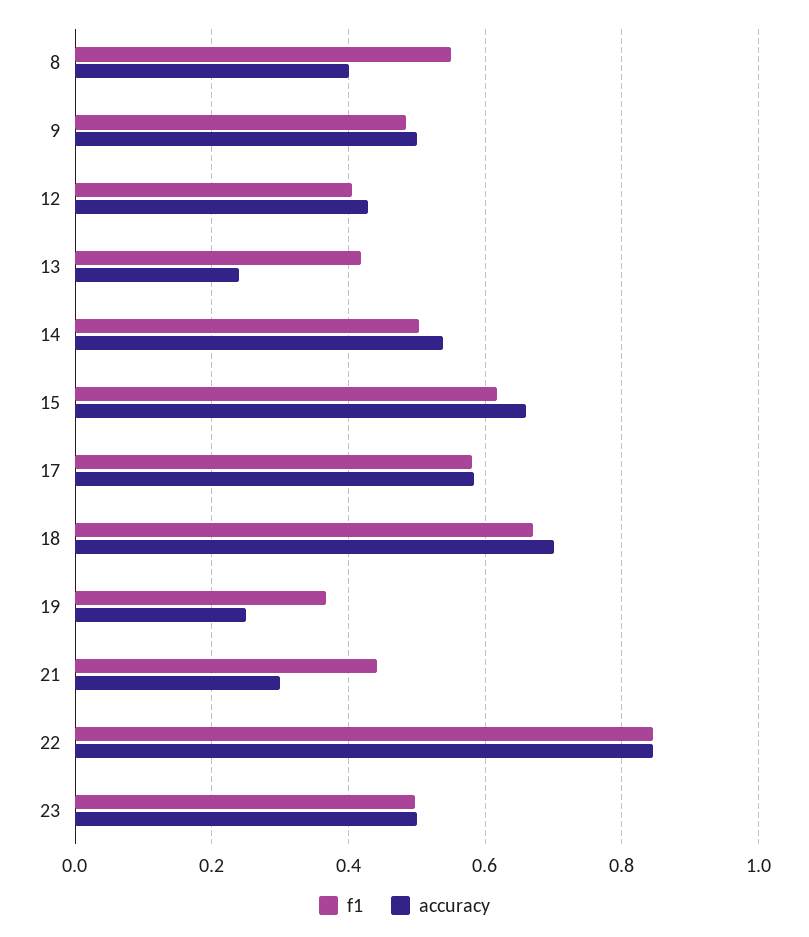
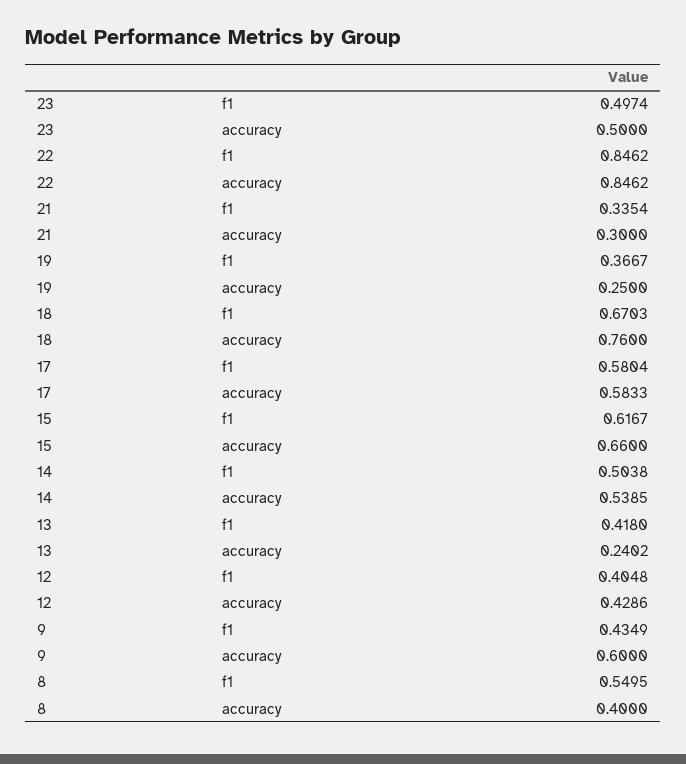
f1, 9: 0.48 -> 0.4349
accuracy, 9: 0.5 -> 0.6
accuracy, 18: 0.7 -> 0.76
f1, 21: 0.44 -> 0.3354

